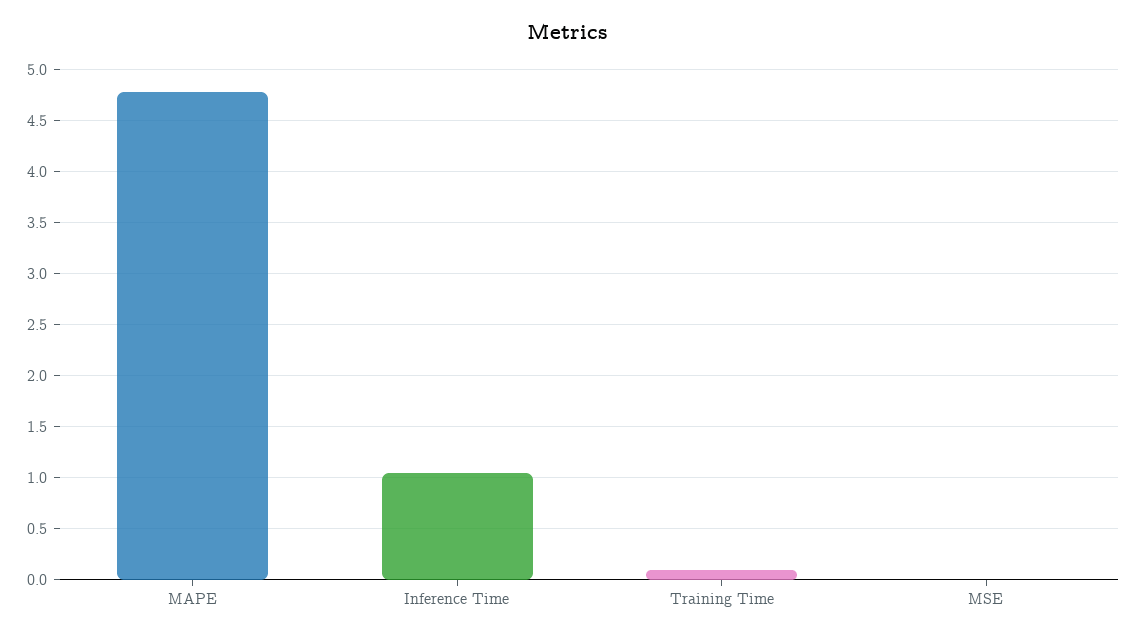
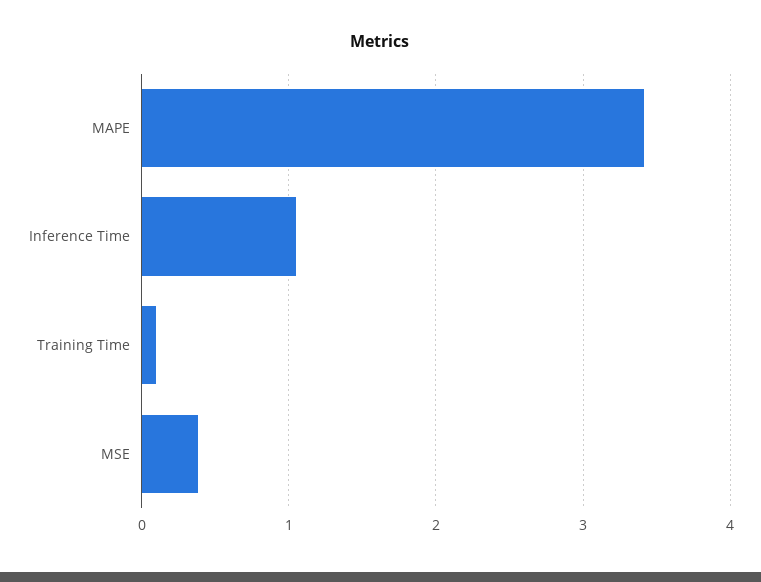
MAPE: 4.8 -> 3.4
MSE: 0 -> 0.4

